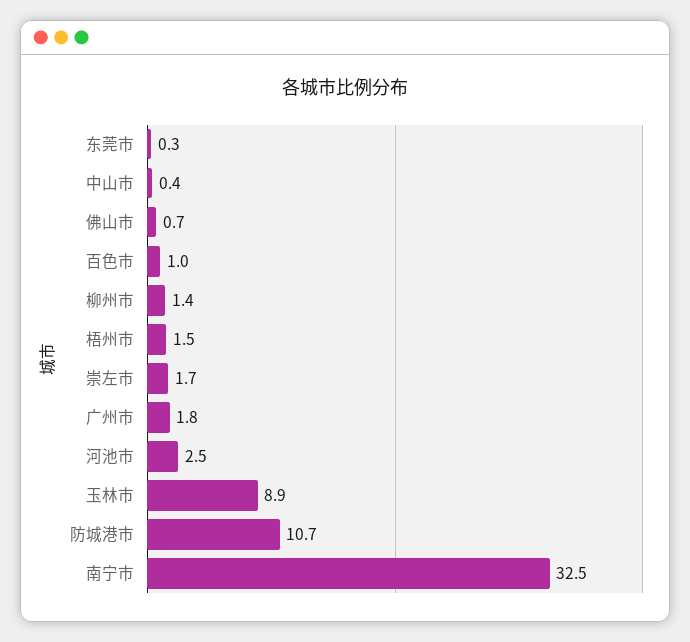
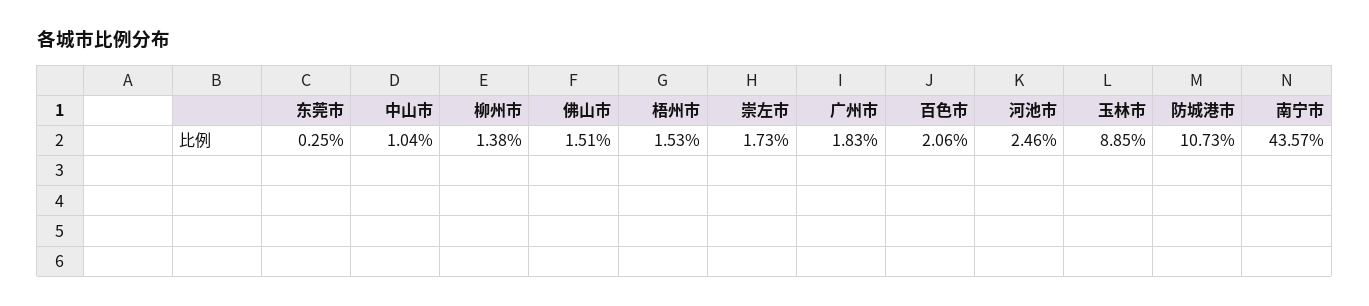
中山市: 0.4 -> 1.04
佛山市: 0.7 -> 1.51
百色市: 1 -> 2.06
南宁市: 32.5 -> 43.57

